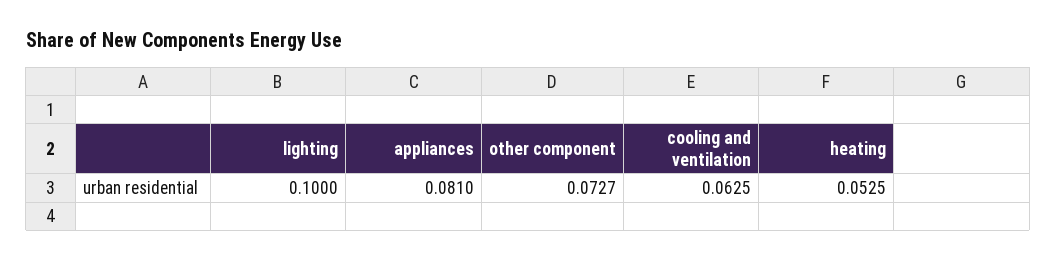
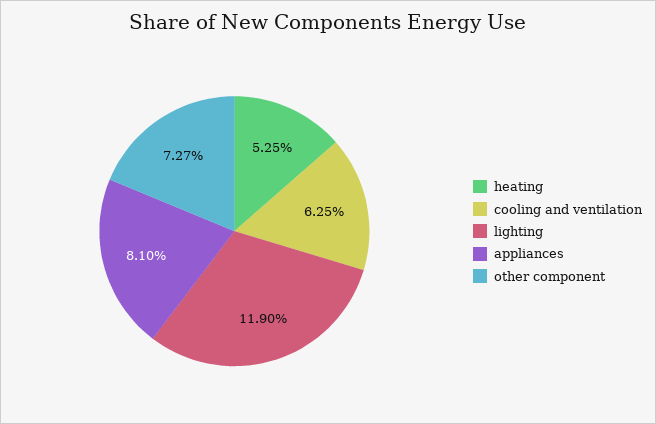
lighting: 0.1 -> 0.119

